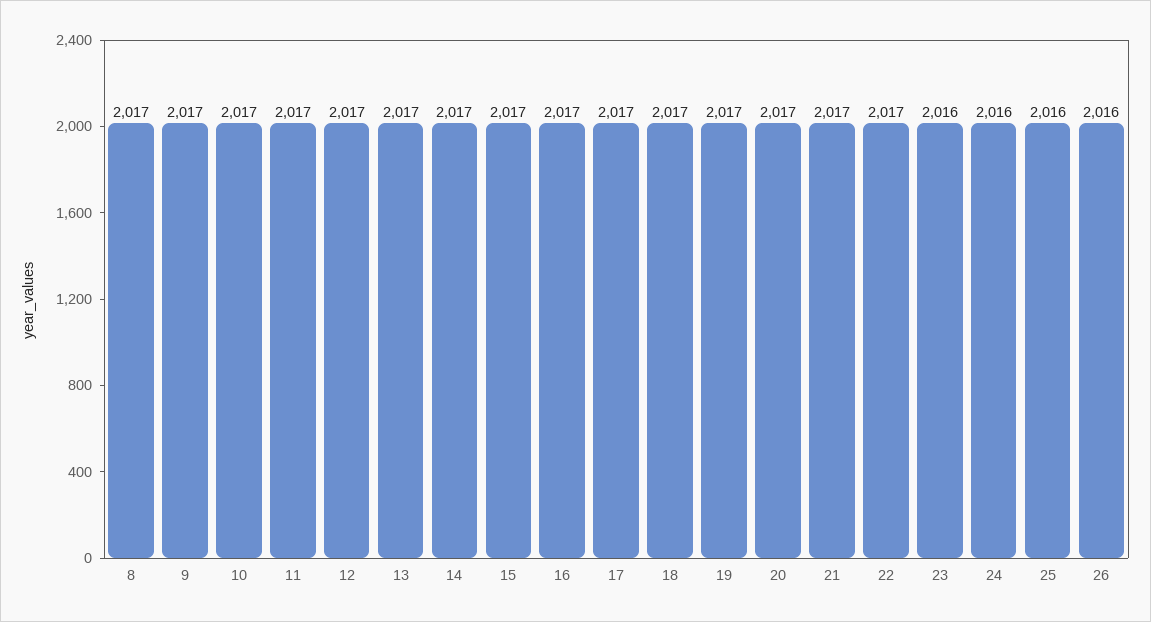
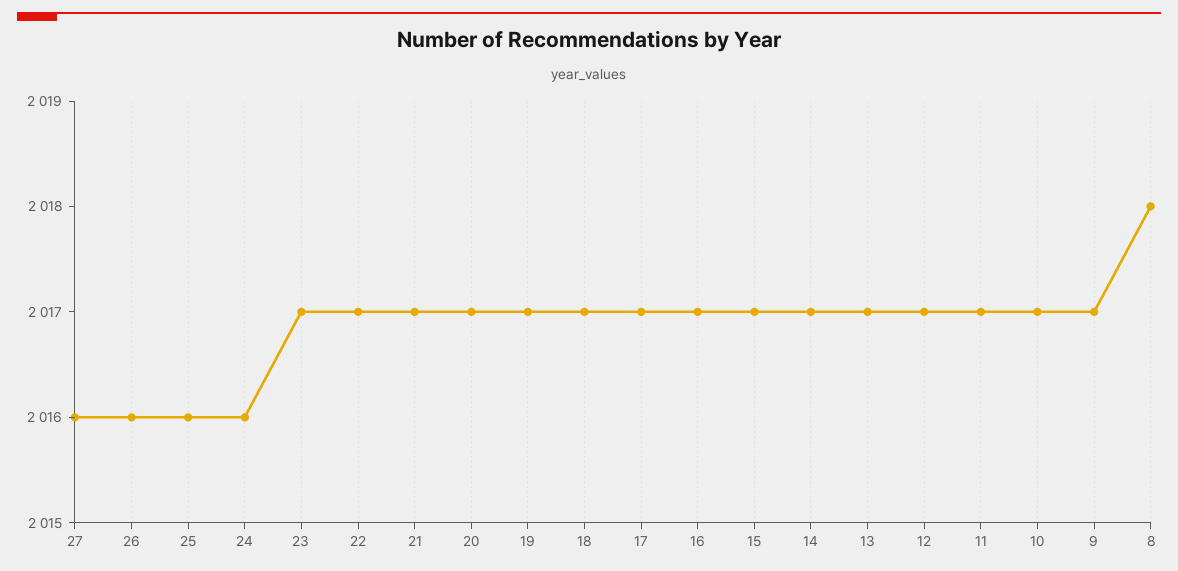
8: 2017 -> 2018
23: 2016 -> 2017
27: none -> 2016

